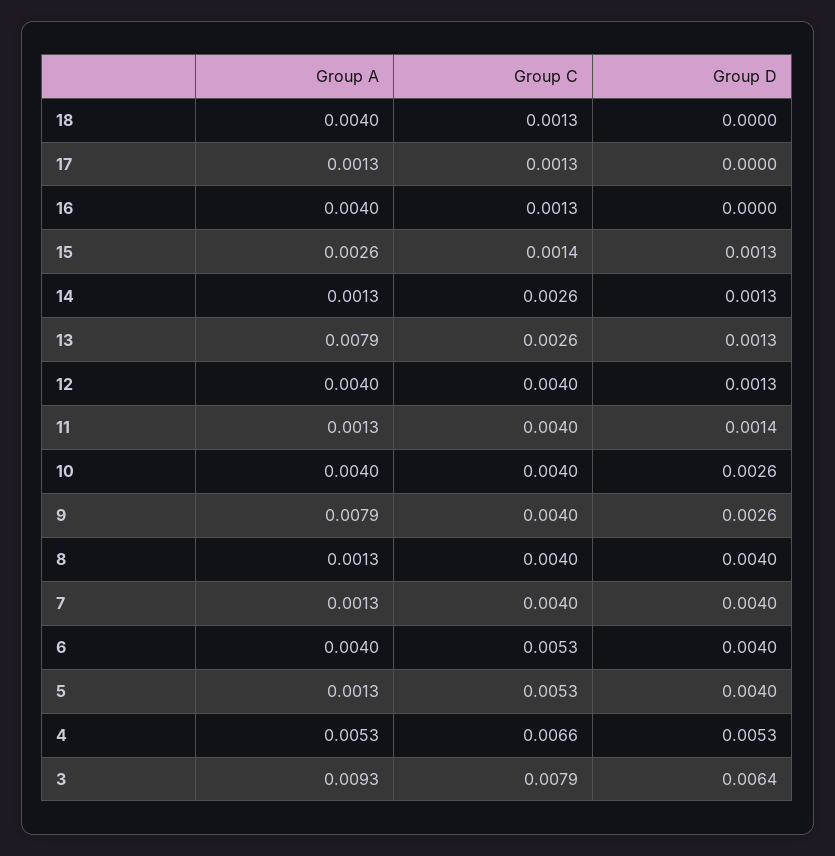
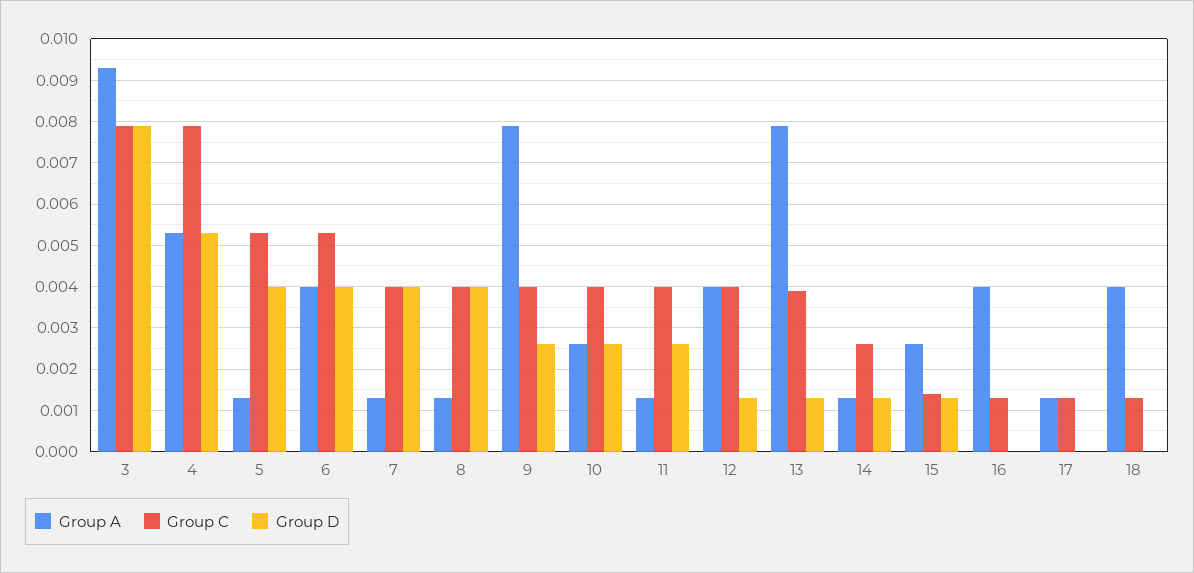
Group C, 13: 0.0026 -> 0.004
Group D, 11: 0.0014 -> 0.0025
Group A, 10: 0.004 -> 0.0025
Group C, 4: 0.0066 -> 0.008
Group D, 3: 0.0064 -> 0.008

